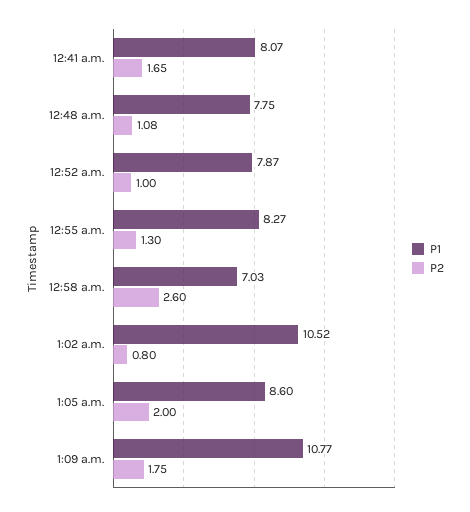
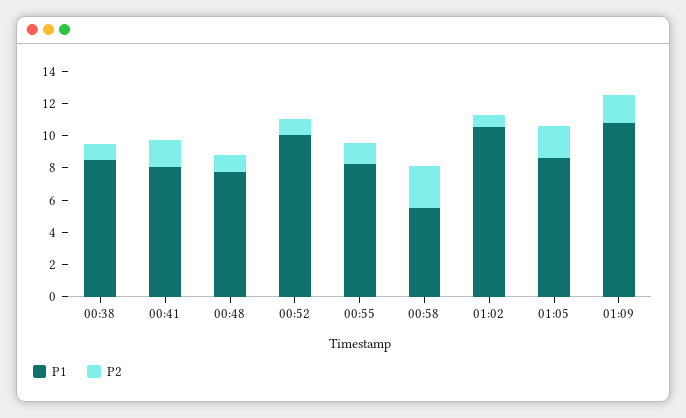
P1, 12:52 a.m.: 7.87 -> 10
P1, 12:58 a.m.: 7.03 -> 5.5
P1, 00:38: none -> 8.5
P2, 00:38: none -> 1

